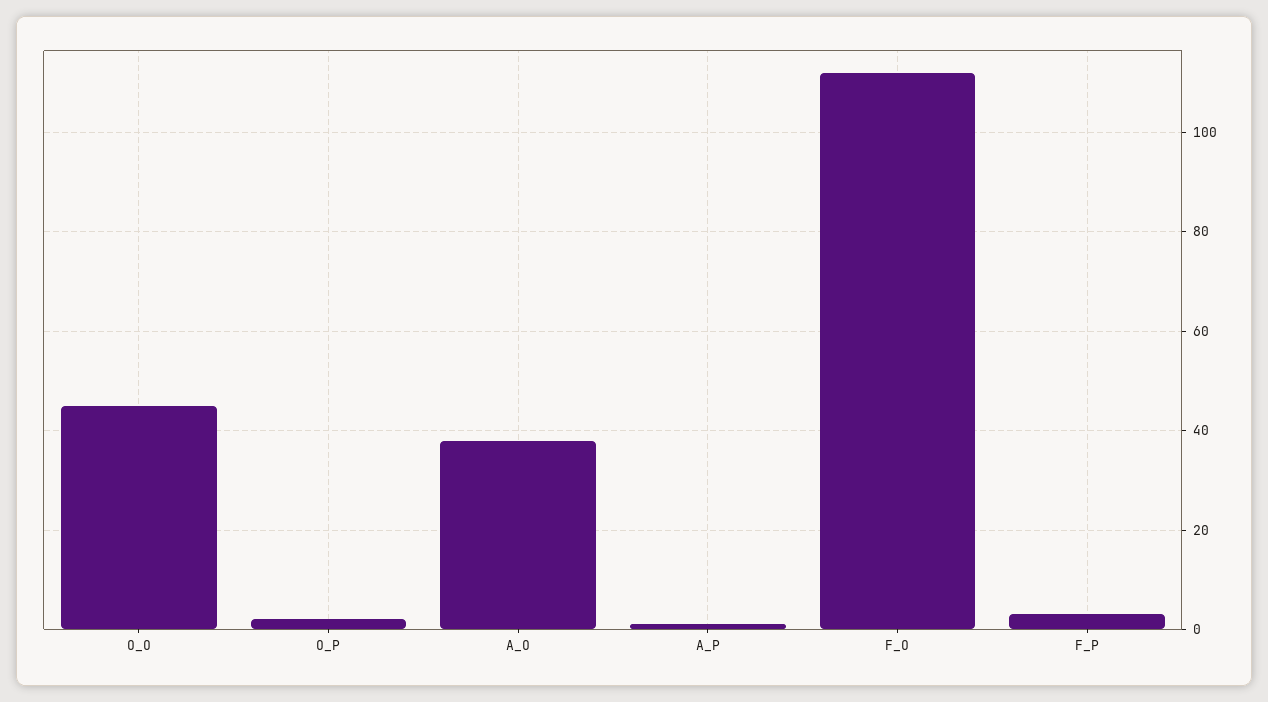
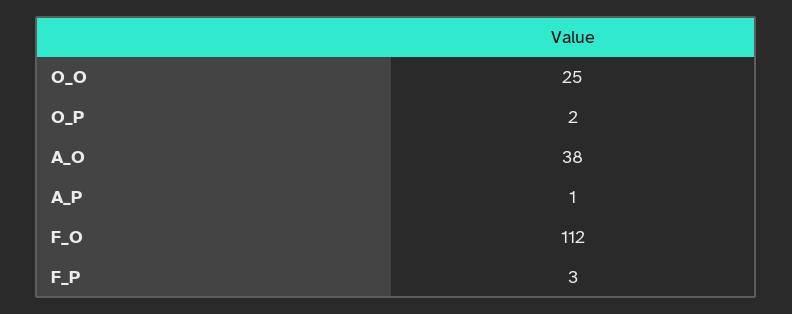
O_O: 45 -> 25

